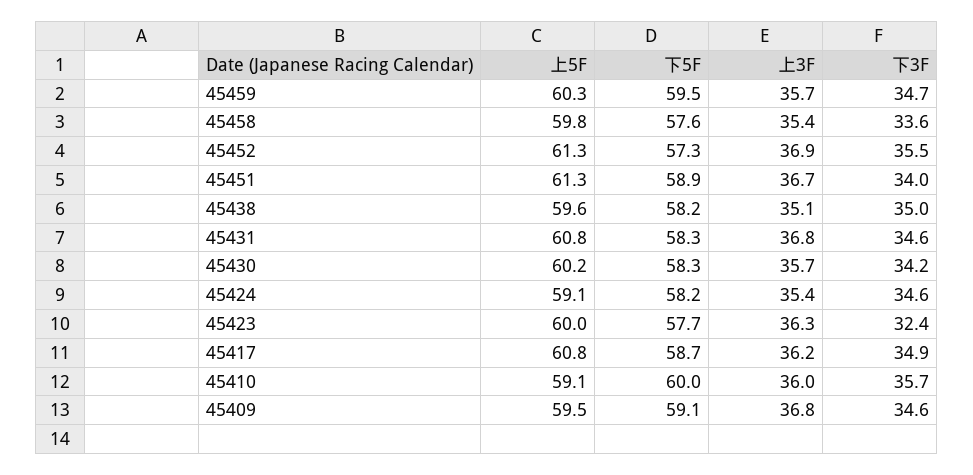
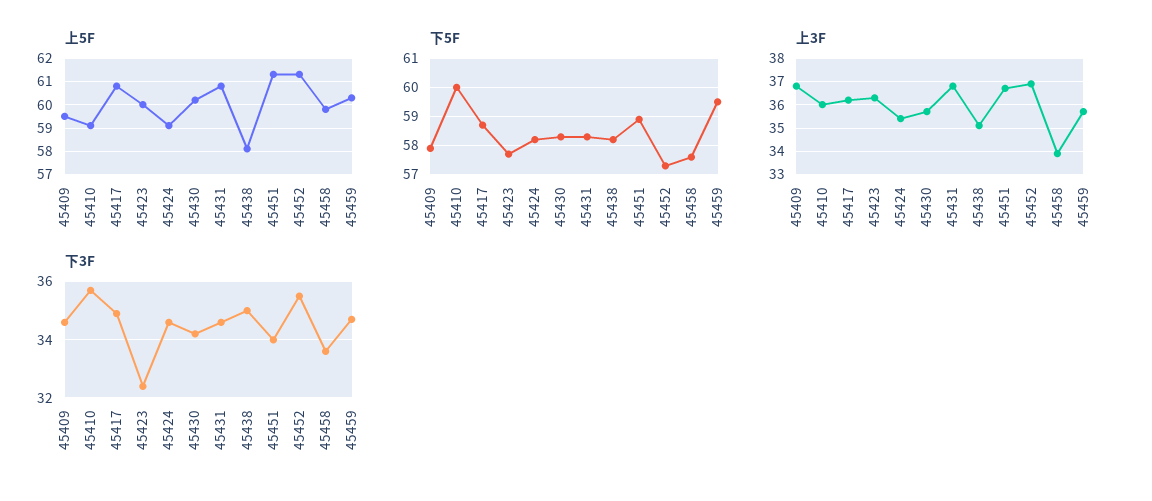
上3F, 45458: 35.4 -> 34
上5F, 45438: 59.6 -> 58
下5F, 45409: 59.1 -> 58

